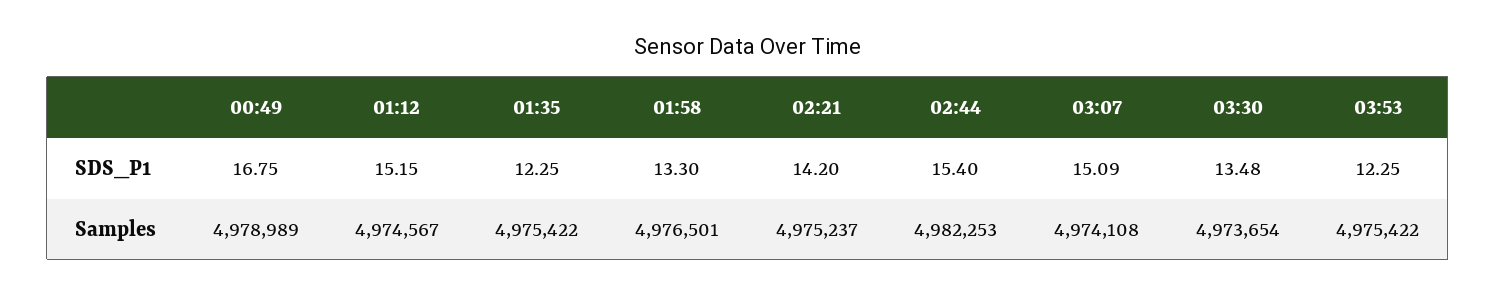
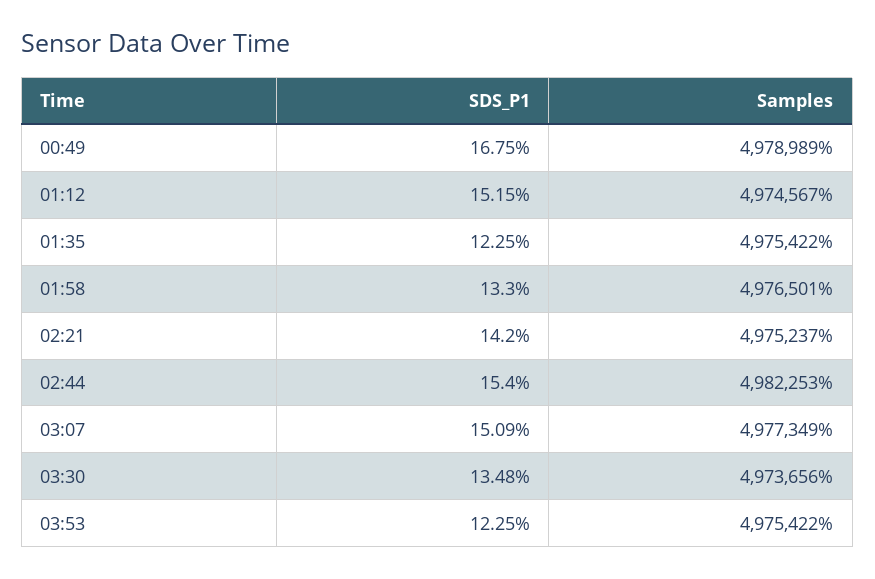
03:07, Samples: 4974108 -> 4977349
03:30, Samples: 4973654 -> 4973656

